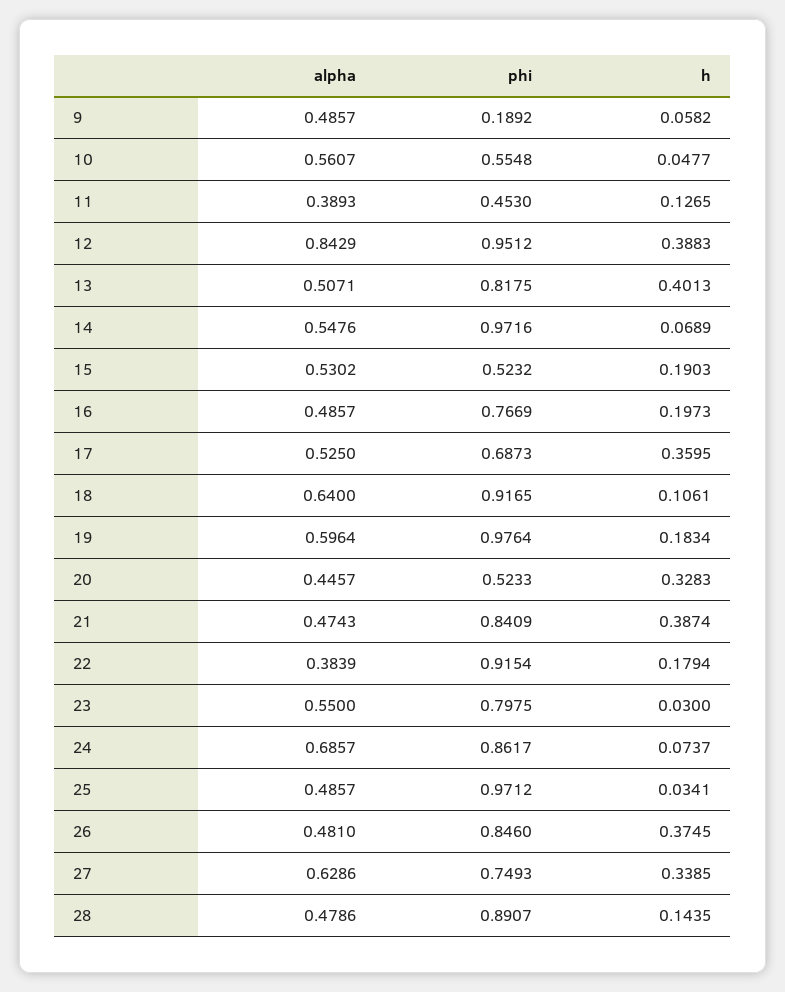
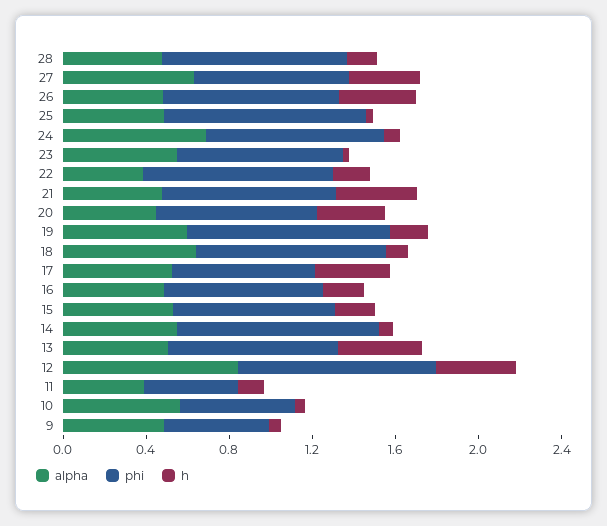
phi, 9: 0.1892 -> 0.5
phi, 15: 0.5232 -> 0.8
phi, 20: 0.5233 -> 0.8

